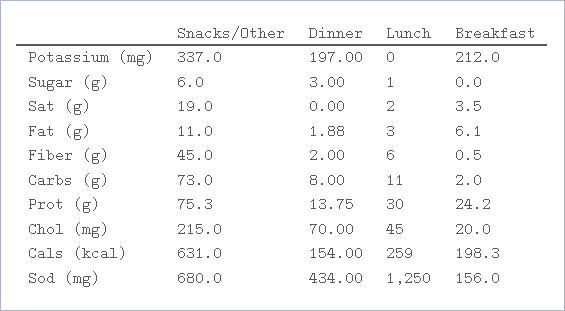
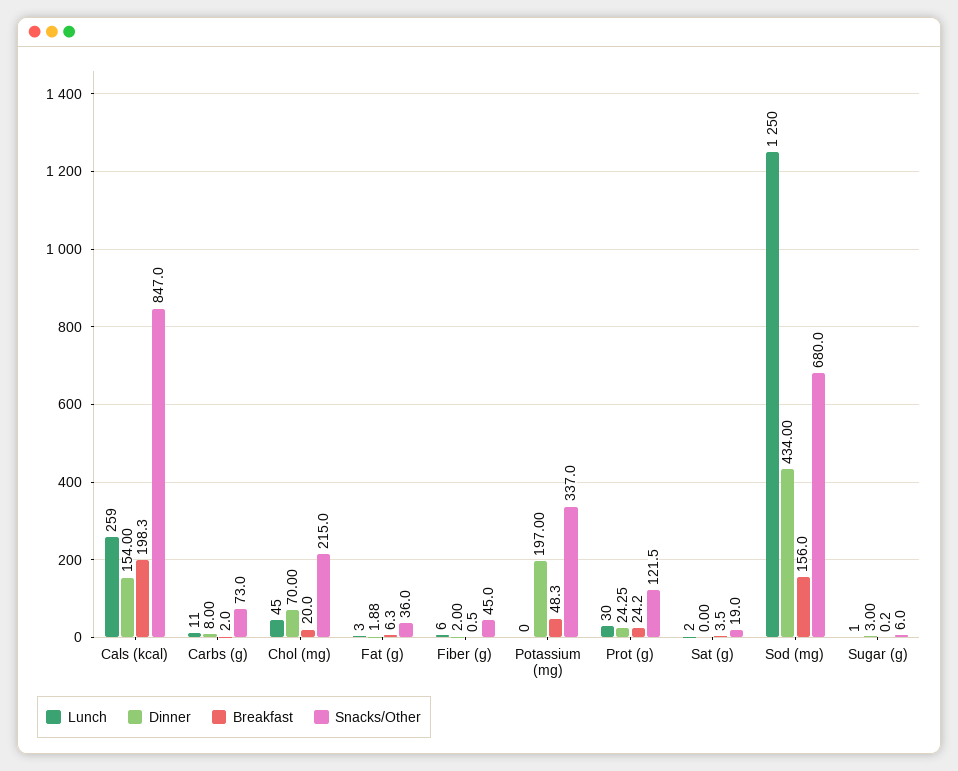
Breakfast, Potassium (mg): 212 -> 48.3
Breakfast, Sugar (g): 0 -> 0.2
Snacks/Other, Fat (g): 11 -> 36
Breakfast, Fat (g): 6.1 -> 6.3
Snacks/Other, Prot (g): 75.3 -> 121.5
Dinner, Prot (g): 13.75 -> 24.25
Snacks/Other, Cals (kcal): 631 -> 847

